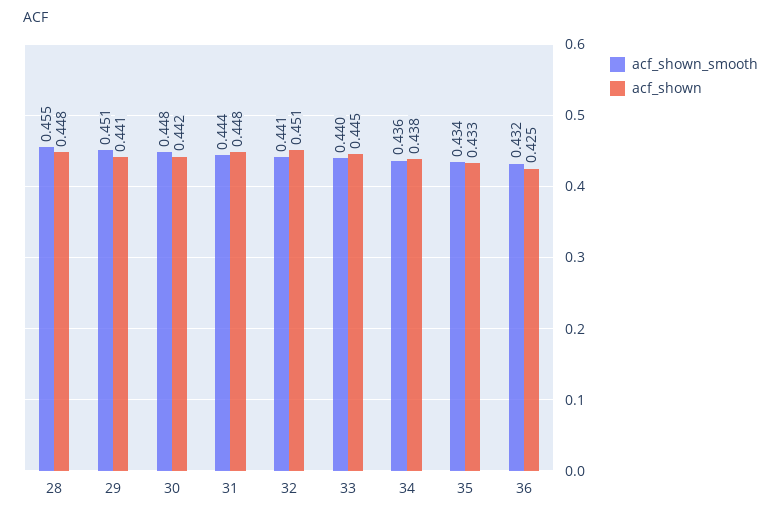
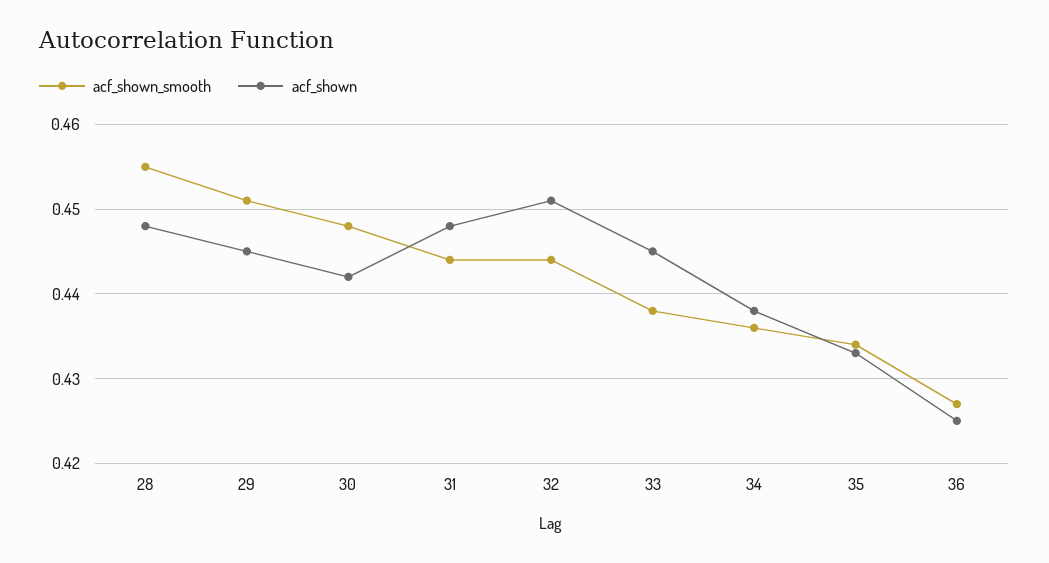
acf_shown, 29: 0.441 -> 0.445
acf_shown_smooth, 32: 0.441 -> 0.444
acf_shown_smooth, 33: 0.44 -> 0.438
acf_shown_smooth, 36: 0.432 -> 0.427

